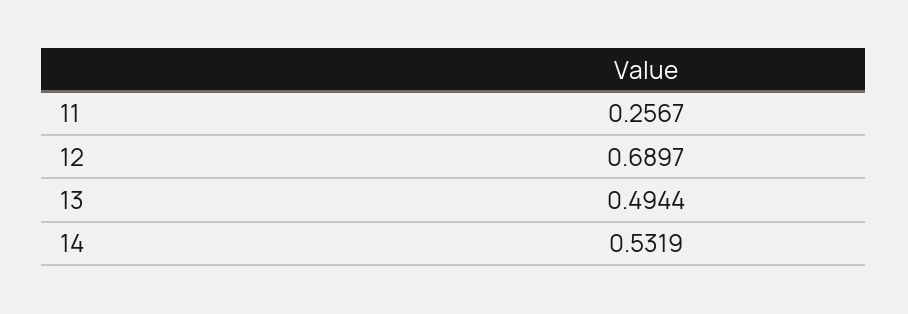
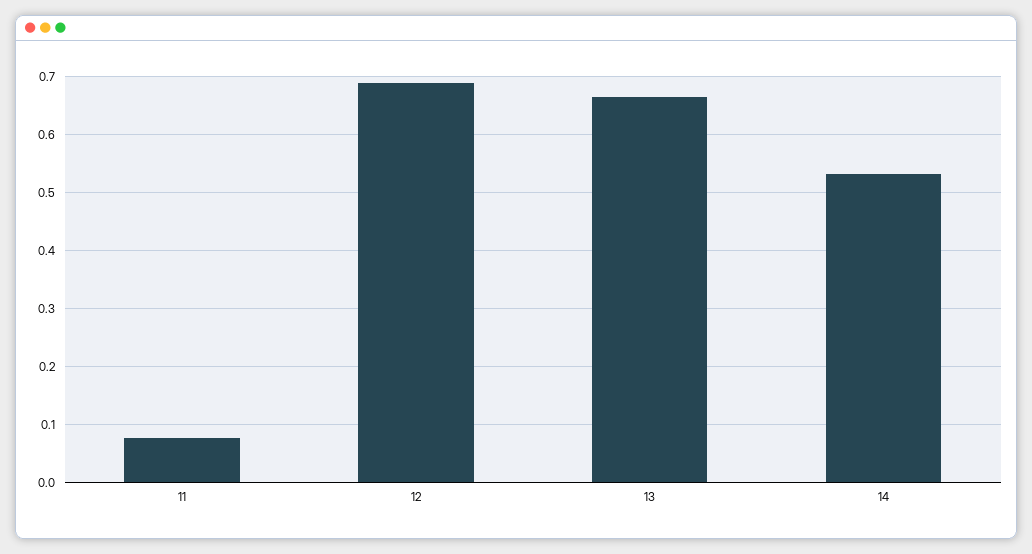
11: 0.2567 -> 0.08
13: 0.4944 -> 0.66

